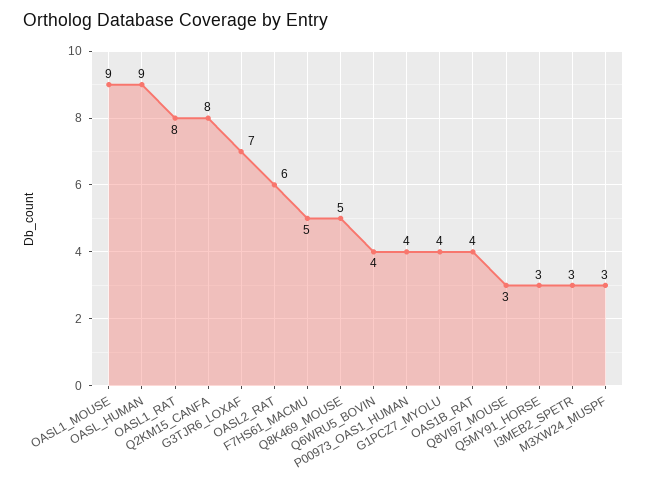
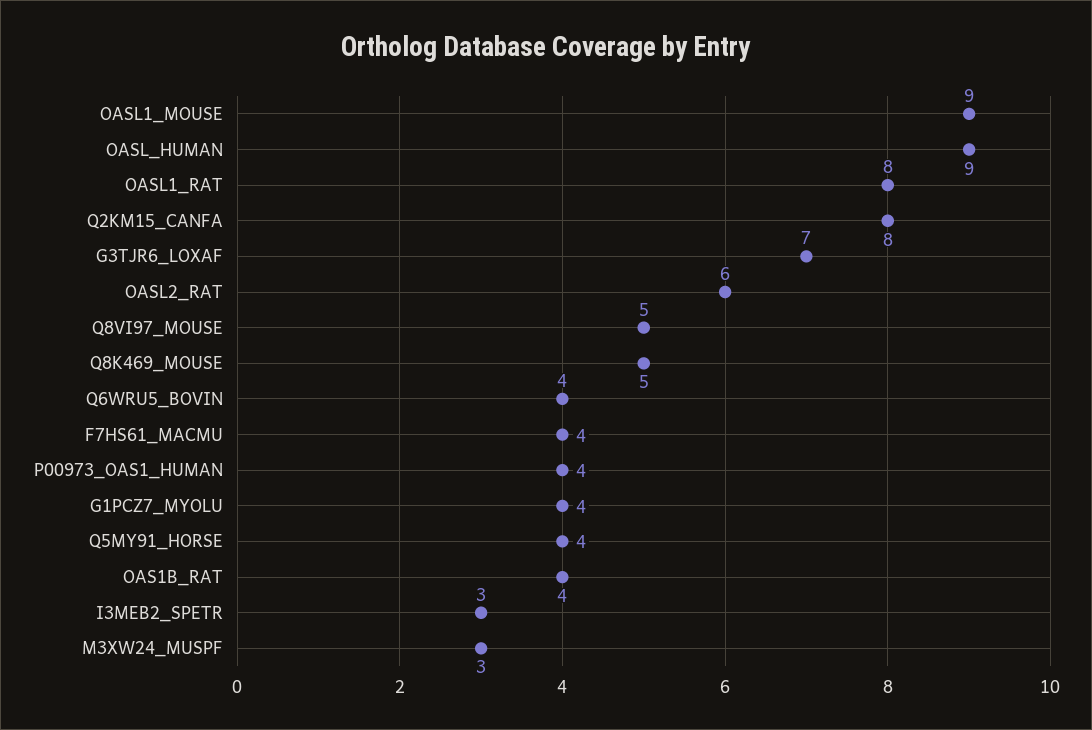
F7HS61_MACMU: 5 -> 4
Q8VI97_MOUSE: 3 -> 5
Q5MY91_HORSE: 3 -> 4

